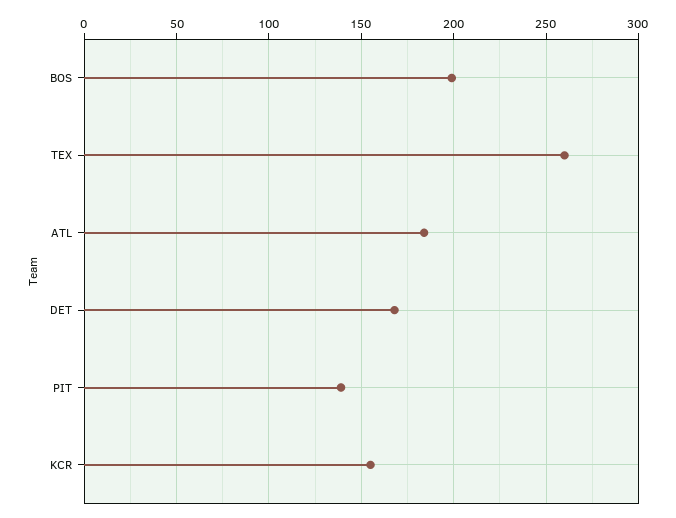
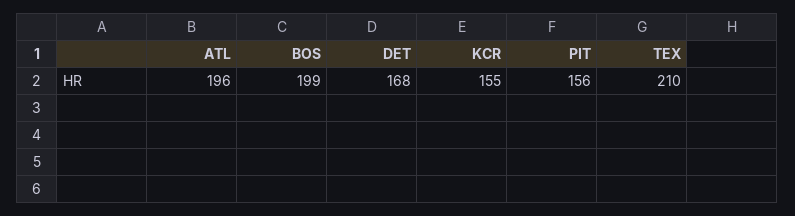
TEX: 260 -> 210
ATL: 185 -> 196
PIT: 140 -> 156

